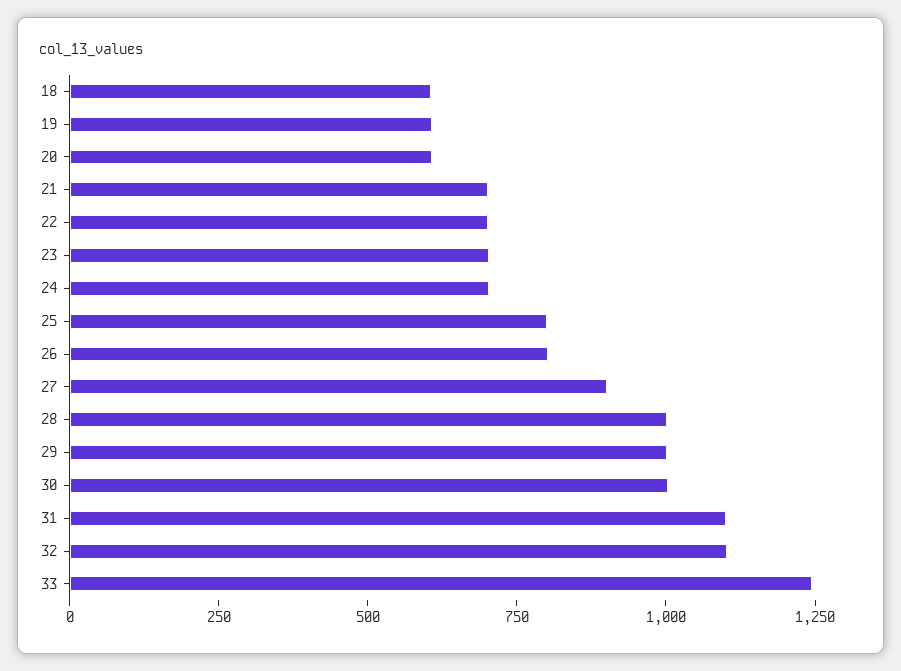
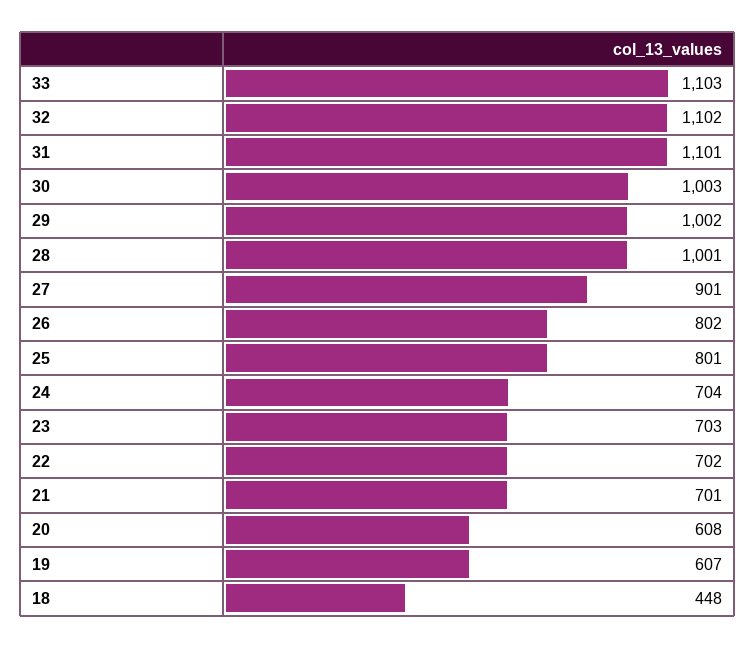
18: 600 -> 448
33: 1250 -> 1103

